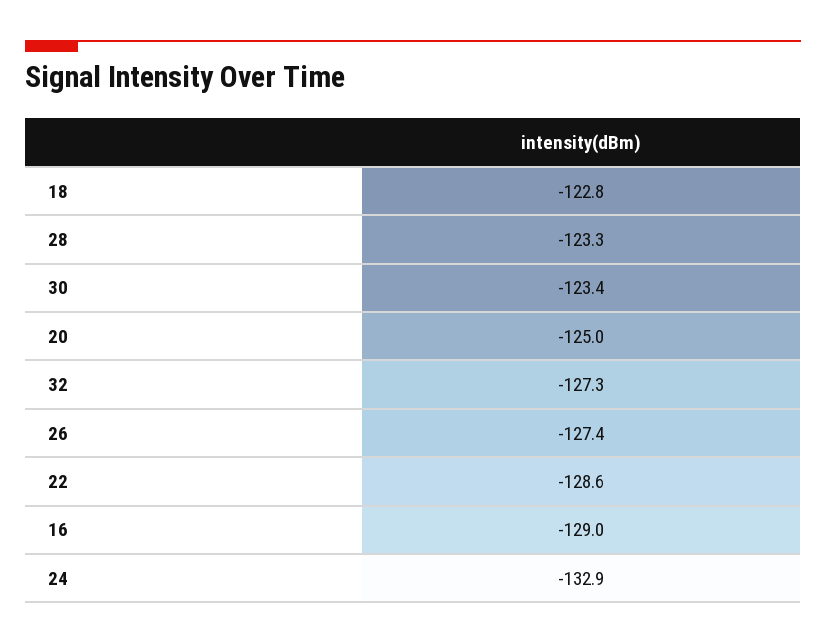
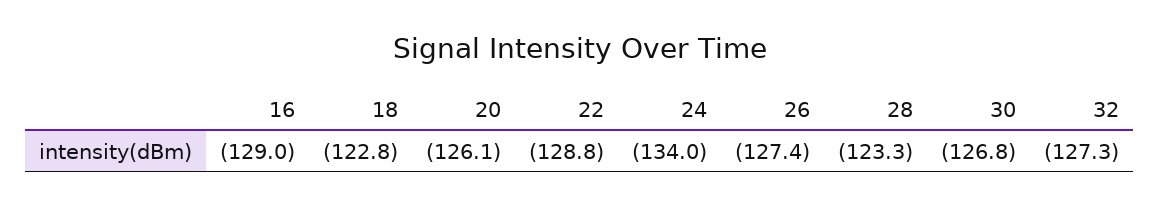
30: -123.4 -> -126.8
20: -125 -> -126.1
22: -128.6 -> -128.8
24: -132.9 -> -134

